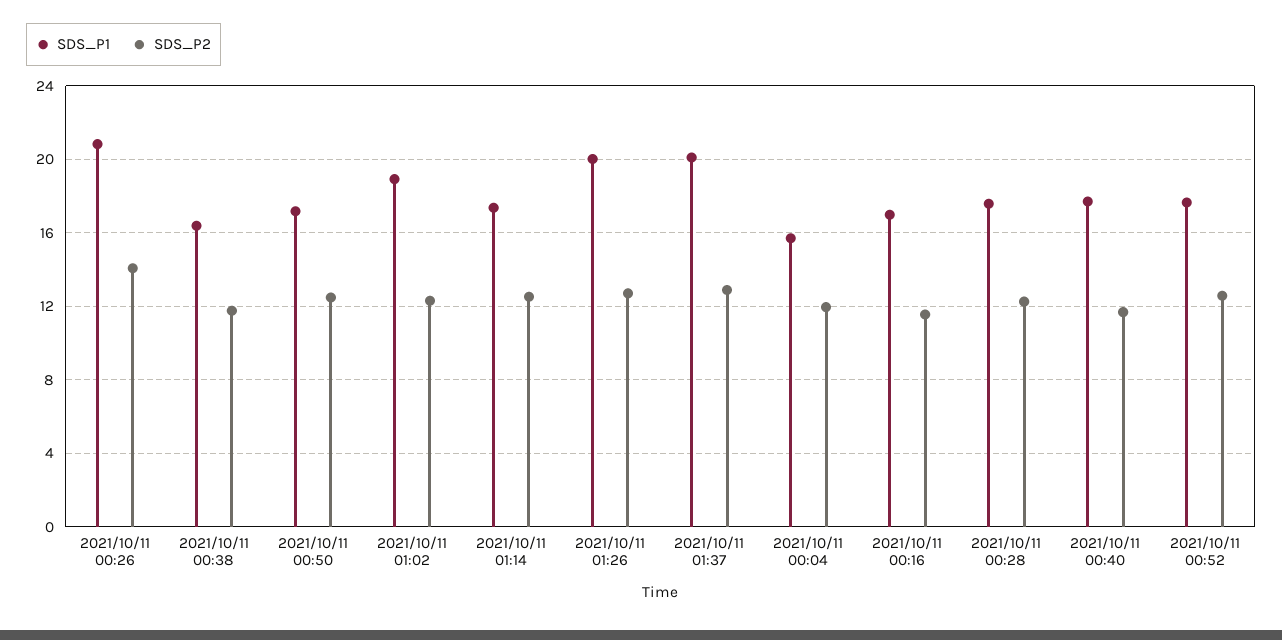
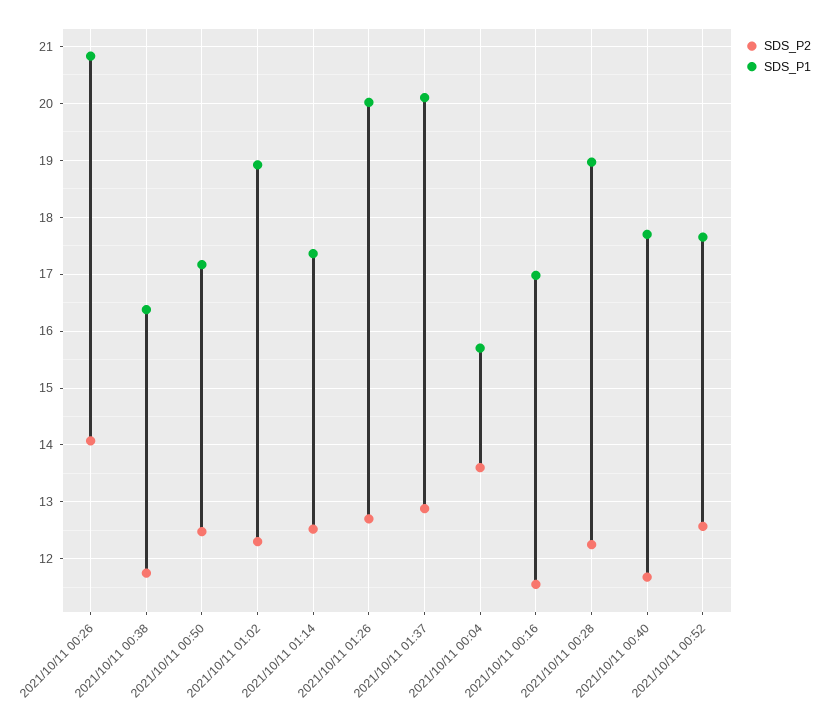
SDS_P2, 2021/10/11 00:04: 12 -> 13.6
SDS_P1, 2021/10/11 00:28: 17.5 -> 19

